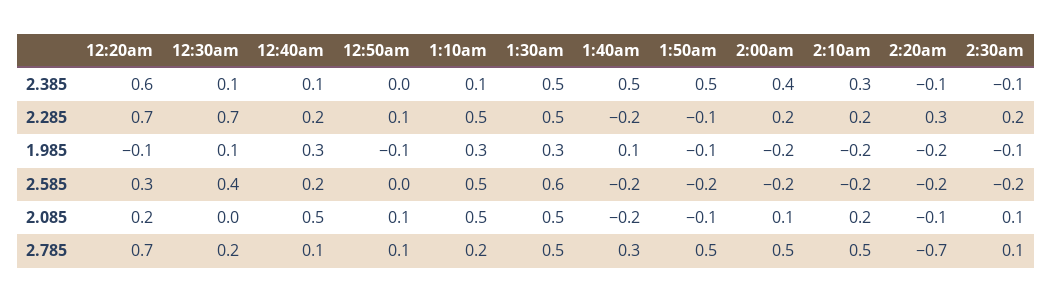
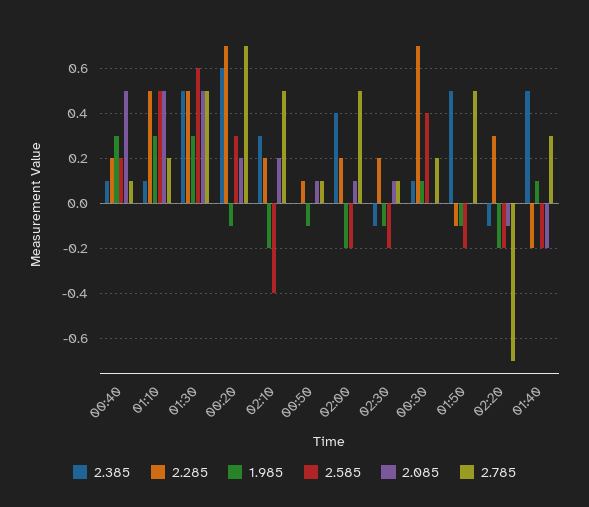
2.585, 2:10am: -0.2 -> -0.4
2.085, 1:50am: -0.1 -> 0

